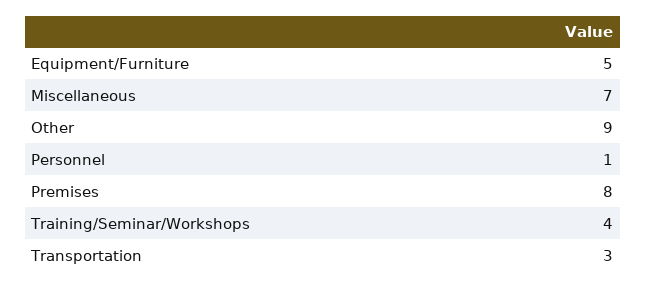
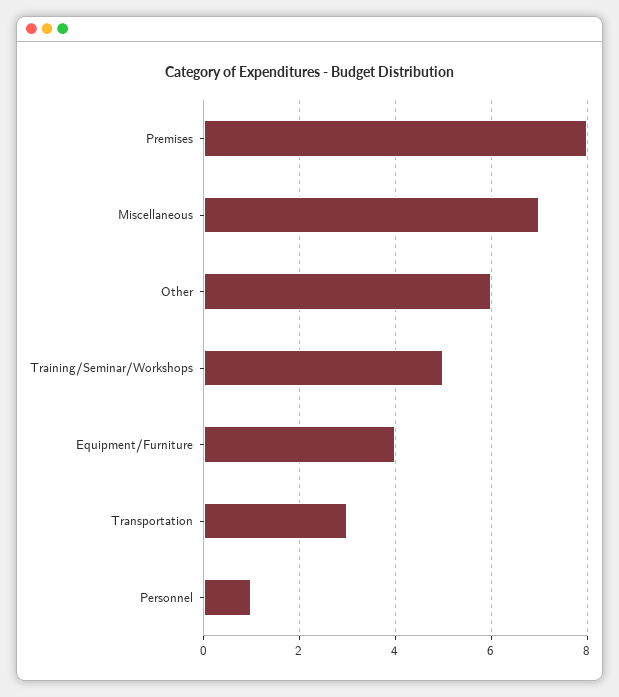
Equipment/Furniture: 5 -> 4
Other: 9 -> 6
Training/Seminar/Workshops: 4 -> 5

